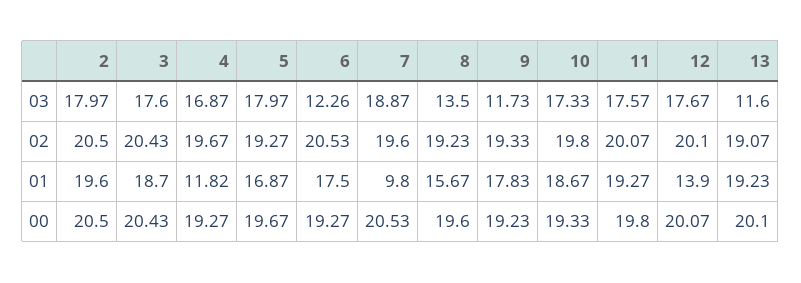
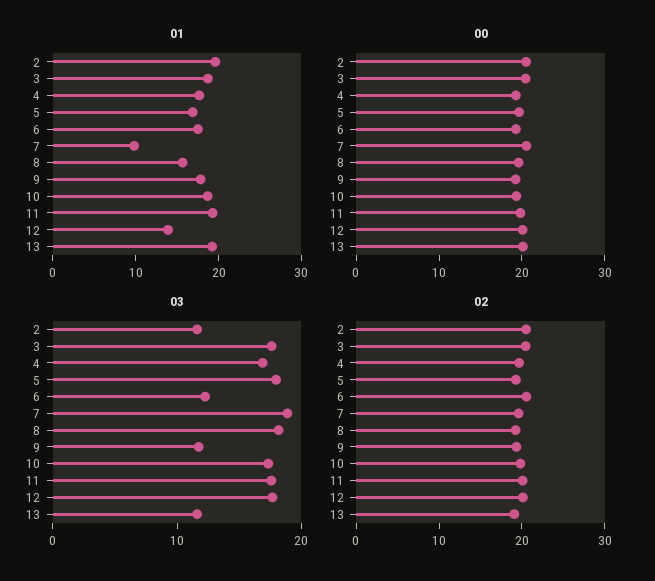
03, 2: 17.97 -> 12
03, 8: 13.5 -> 18
01, 4: 11.82 -> 18

